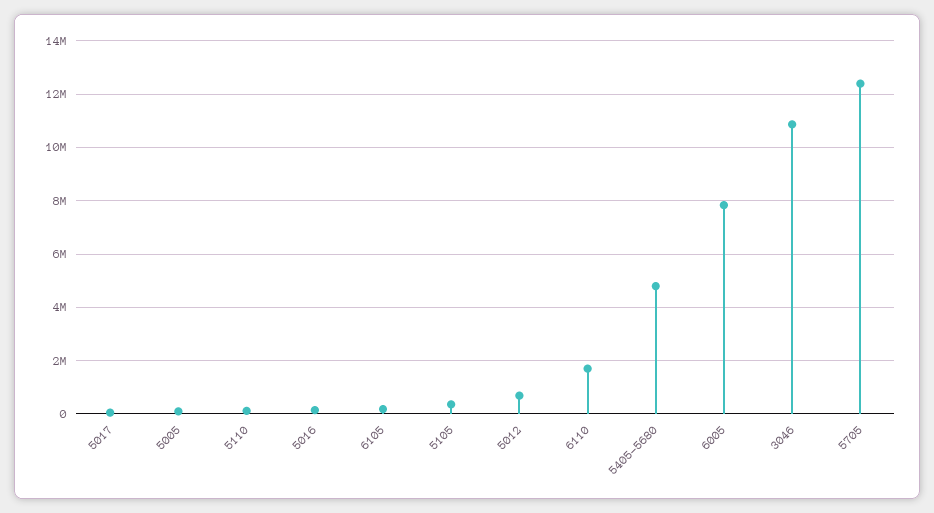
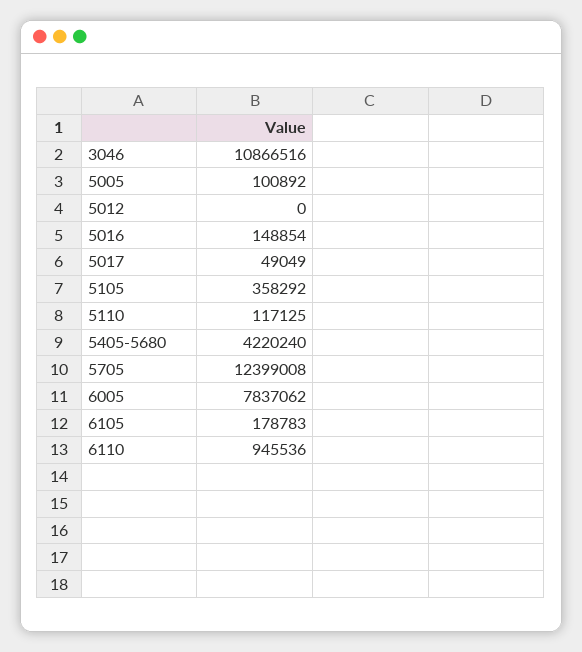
5012: 750000 -> 0
6110: 1750000 -> 945536
5405-5680: 4750000 -> 4220240

